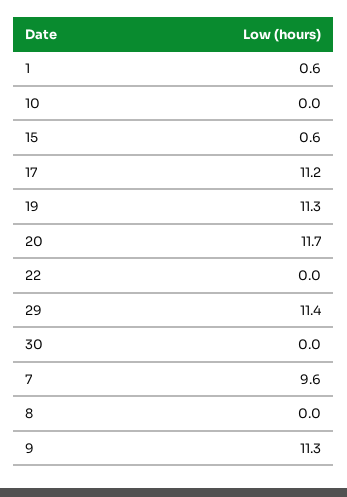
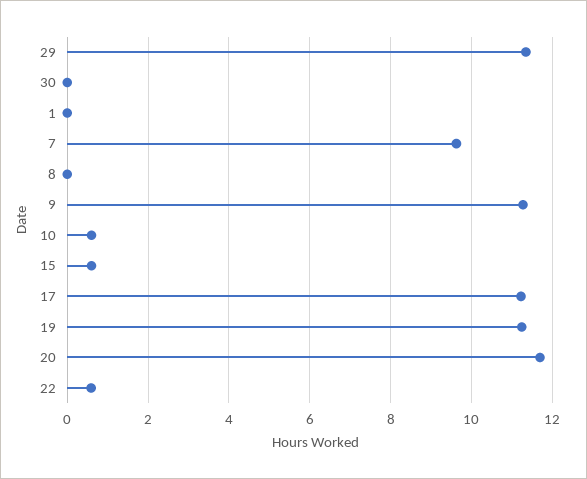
1: 0.6 -> 0
10: 0 -> 0.6
22: 0 -> 0.6

